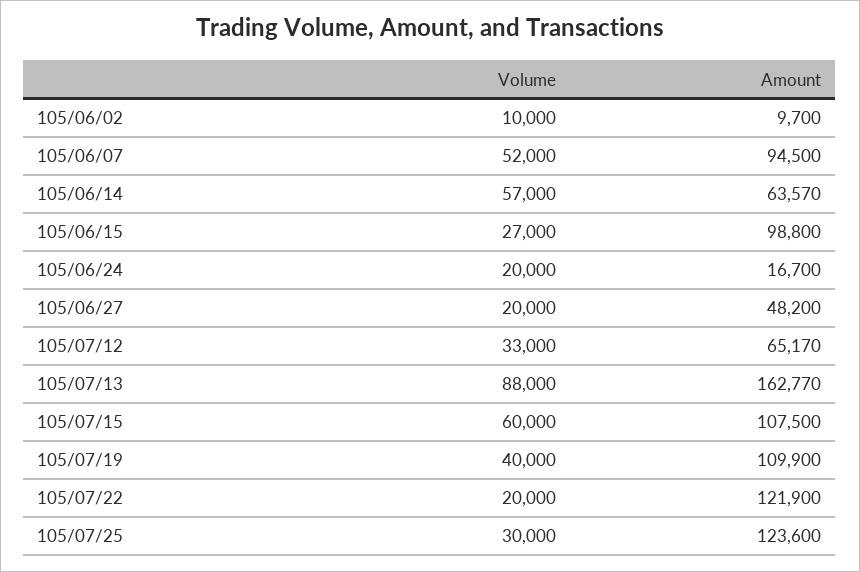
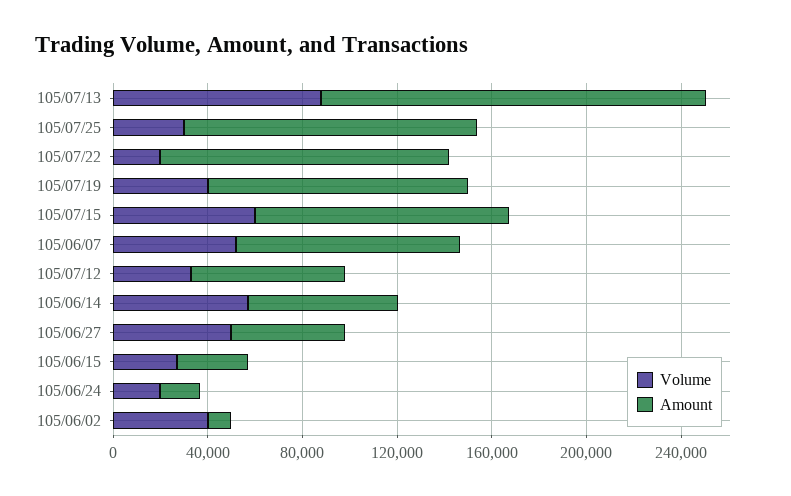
Volume, 105/06/02: 10000 -> 40000
Amount, 105/06/15: 98800 -> 30000
Volume, 105/06/27: 20000 -> 50000

